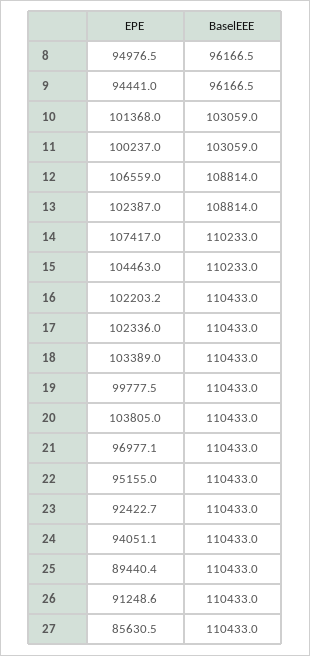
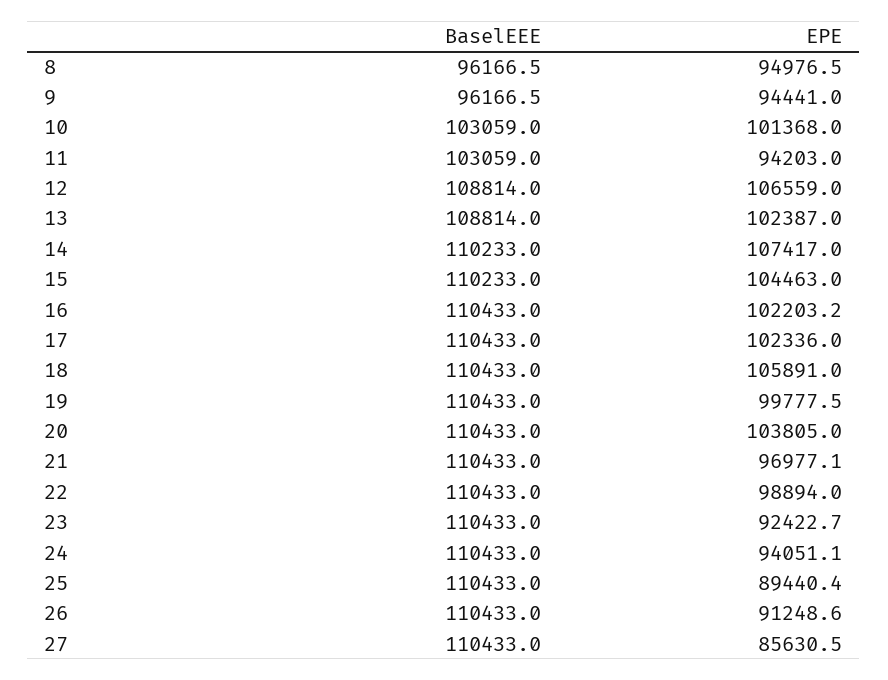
EPE, 11: 100237 -> 94203
EPE, 18: 103389 -> 105891
EPE, 22: 95155 -> 98894

